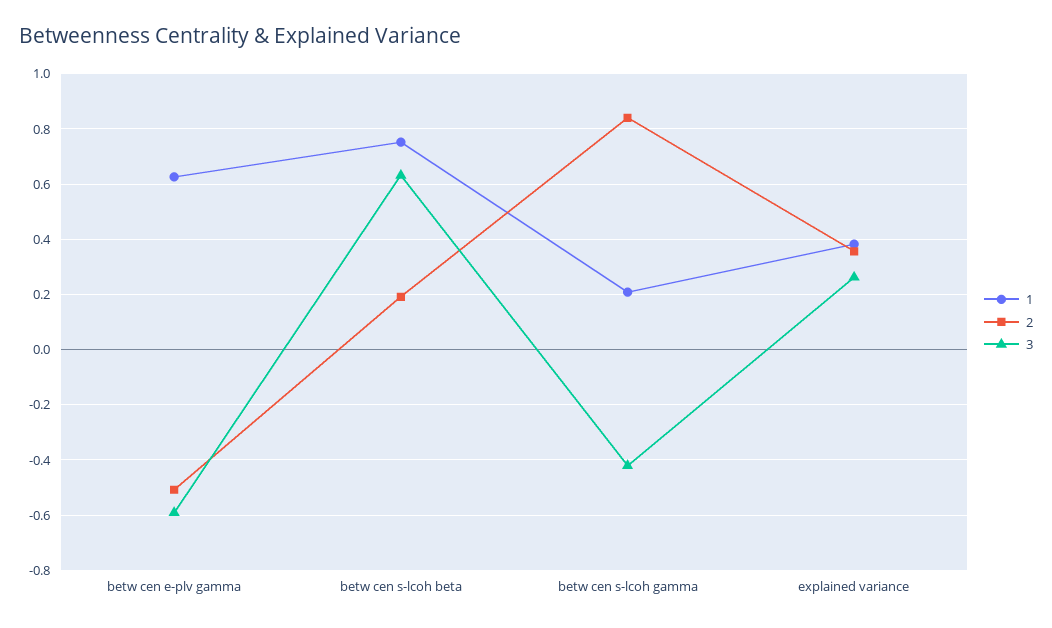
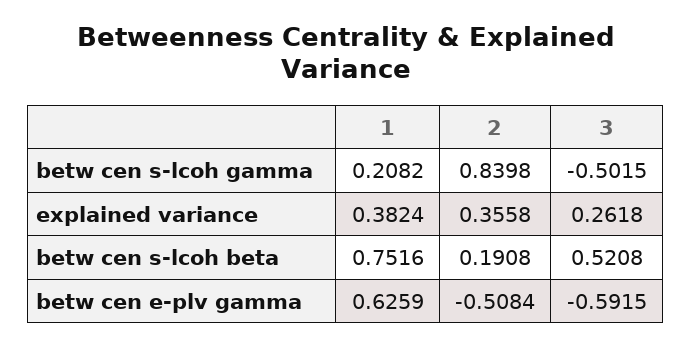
3, betw cen s-lcoh beta: 0.625 -> 0.5208
3, betw cen s-lcoh gamma: -0.425 -> -0.5015

